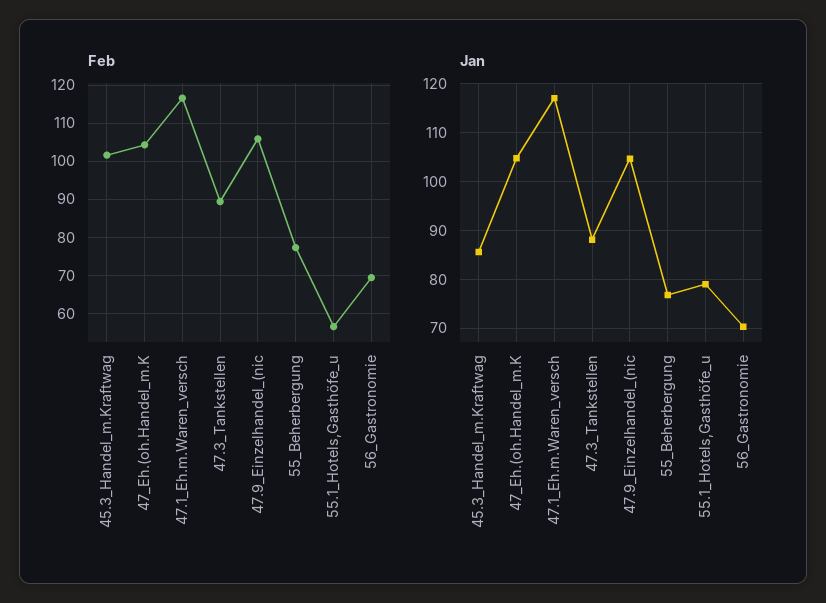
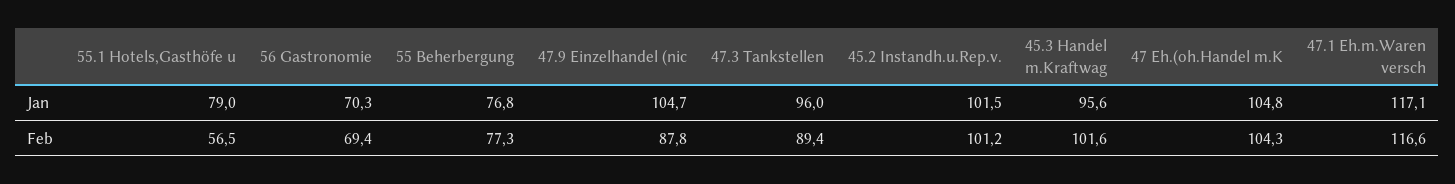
Feb, 47.9_Einzelhandel_(nic: 106 -> 87.8
Jan, 45.3_Handel_m.Kraftwag: 86 -> 95.6
Jan, 47.3_Tankstellen: 88 -> 96
Jan, 45.2 Instandh.u.Rep.v.: none -> 101.5
Feb, 45.2 Instandh.u.Rep.v.: none -> 101.2

